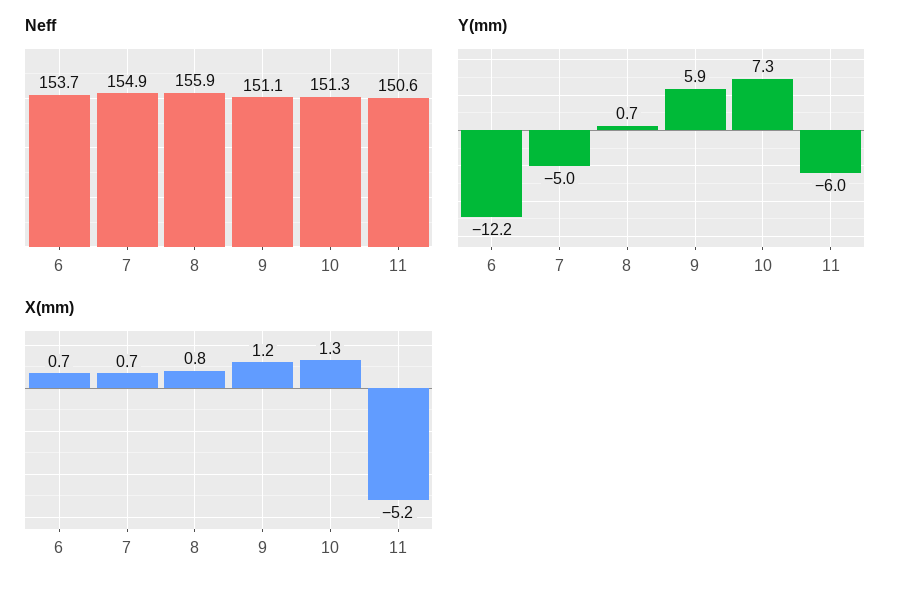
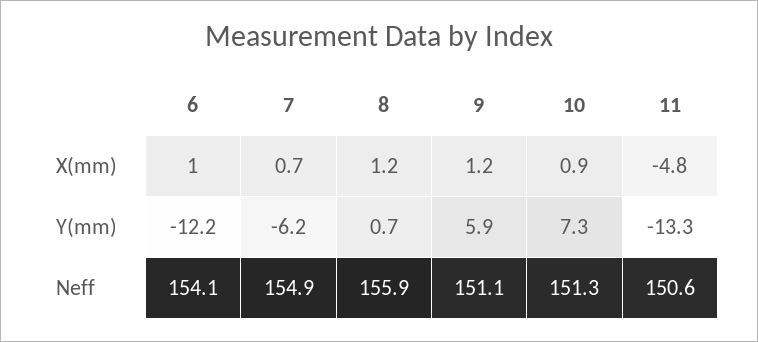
Neff, 6: 153.7 -> 154.1
Y(mm), 7: -5 -> -6.2
Y(mm), 11: -6 -> -13.3
X(mm), 6: 0.7 -> 1
X(mm), 8: 0.8 -> 1.2
X(mm), 10: 1.3 -> 0.9
X(mm), 11: -5.2 -> -4.8

